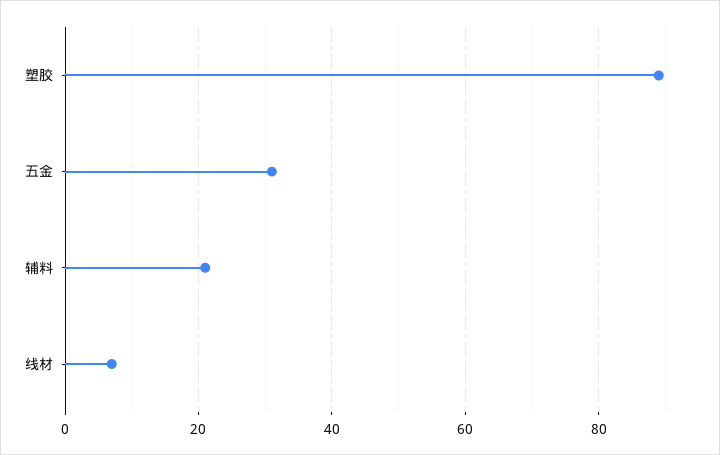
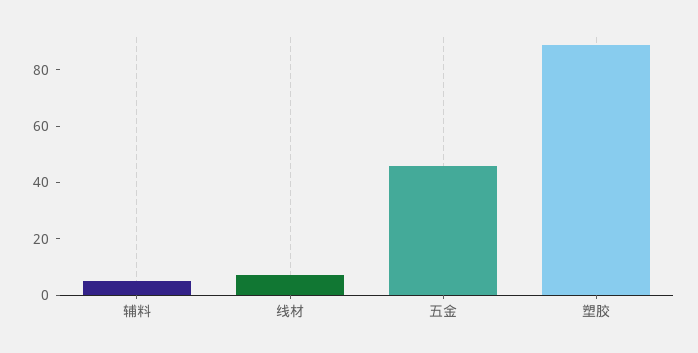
五金: 30 -> 45
辅料: 20 -> 5

